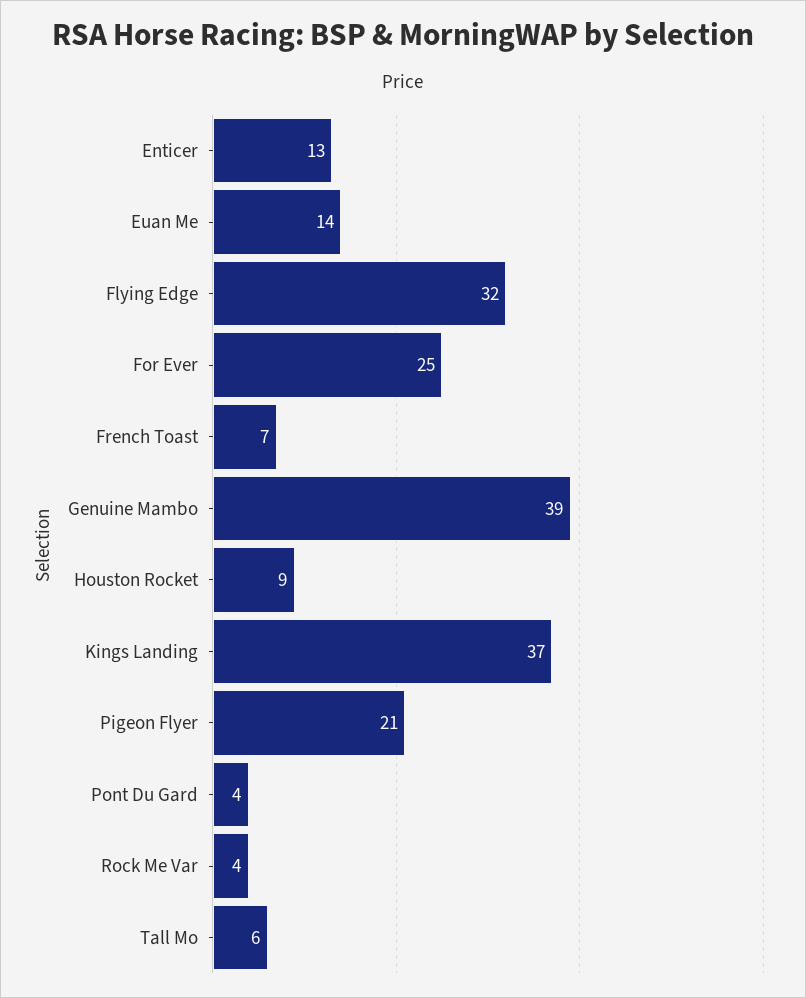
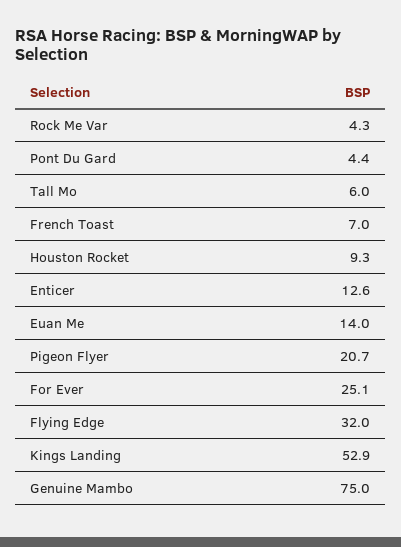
Genuine Mambo: 39 -> 75
Kings Landing: 37 -> 52.9

